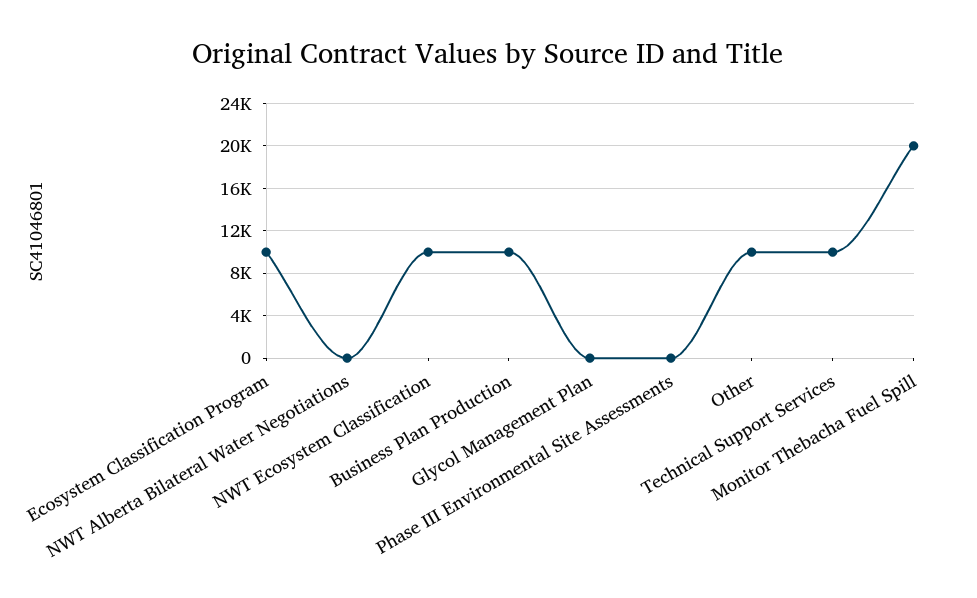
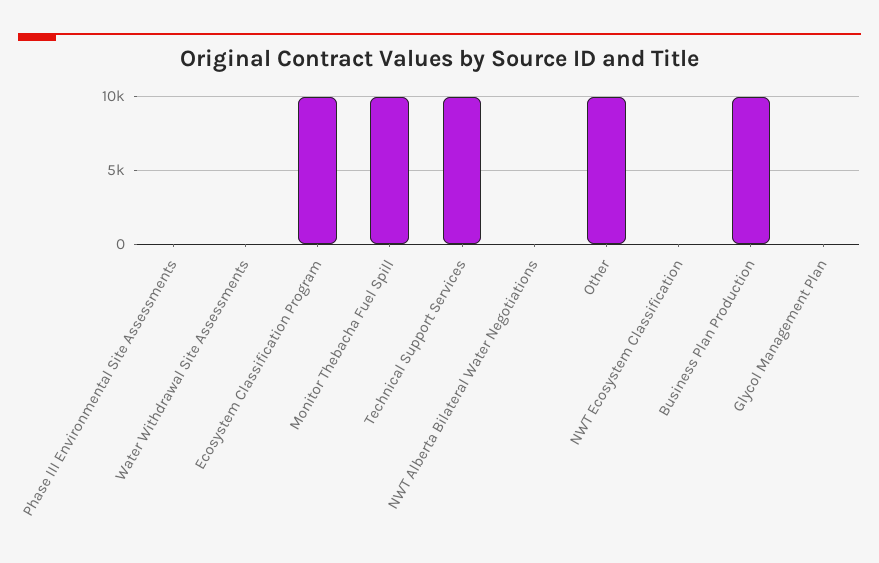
NWT Ecosystem Classification: 10000 -> 0
Monitor Thebacha Fuel Spill: 20000 -> 10000
Water Withdrawal Site Assessments: none -> 0

